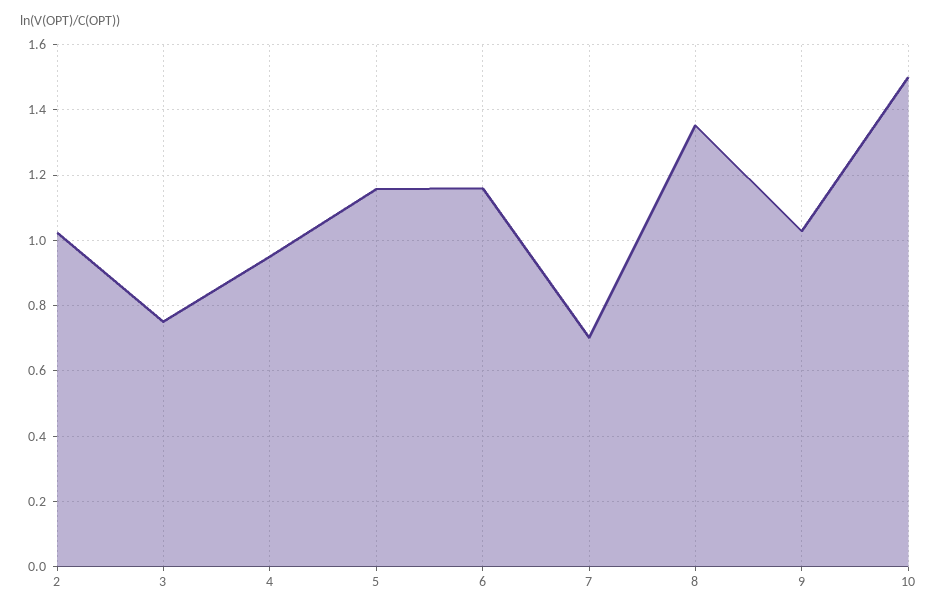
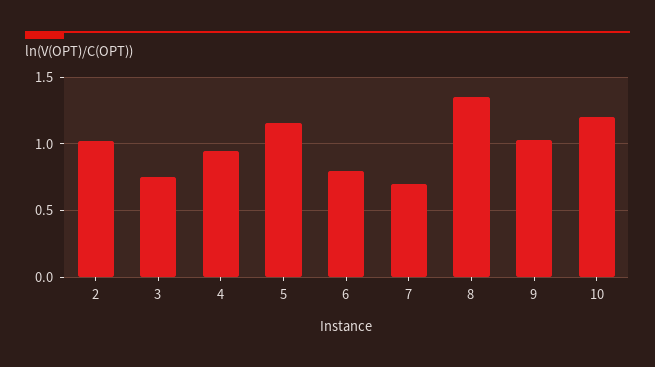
6: 1.16 -> 0.8
10: 1.5 -> 1.2

